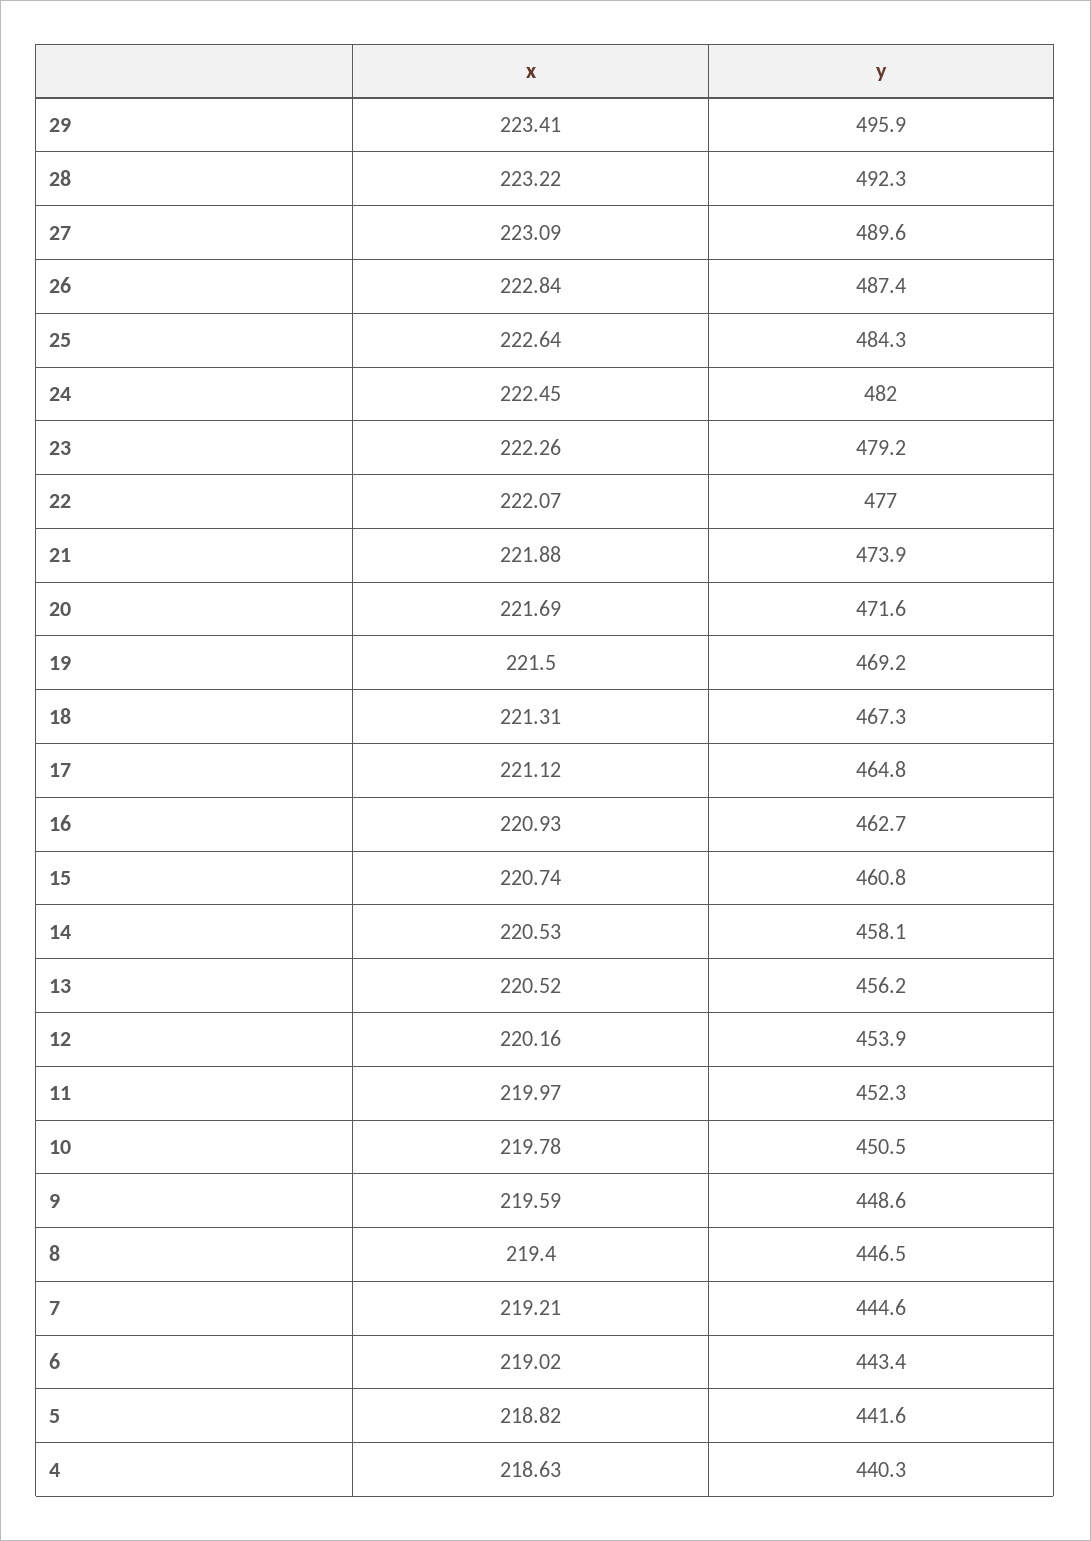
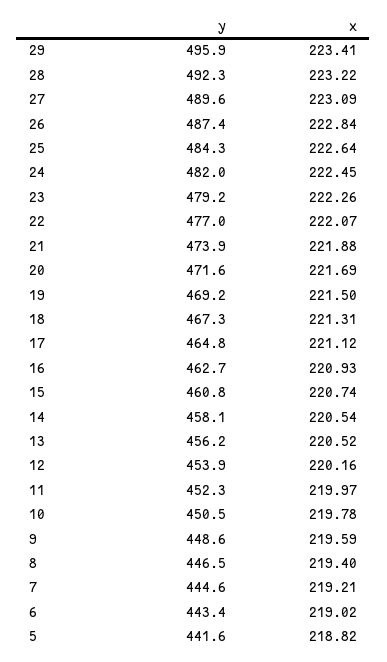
x, 14: 220.53 -> 220.54
x, 4: 218.63 -> none
y, 4: 440.3 -> none

